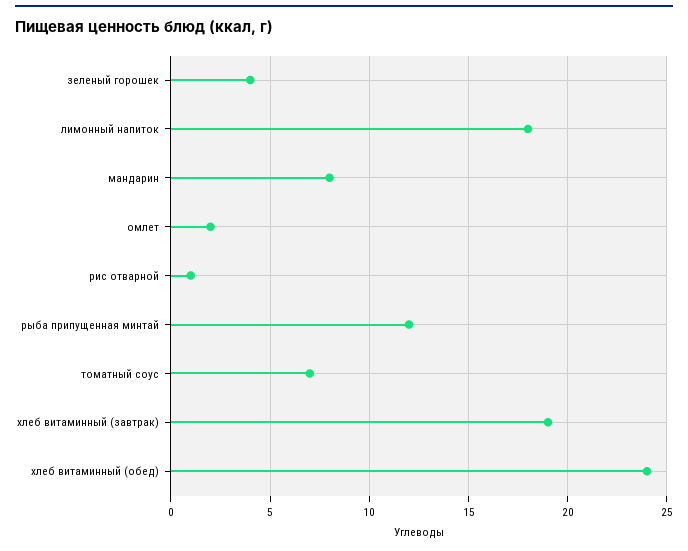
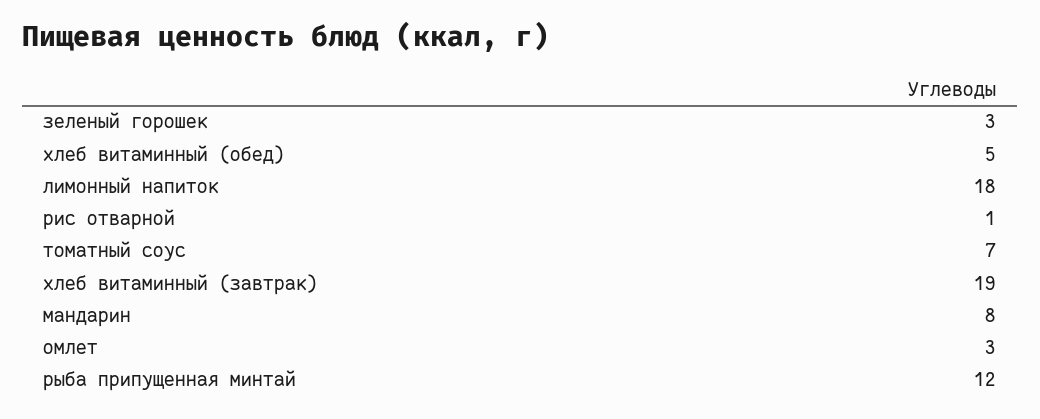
зеленый горошек: 4 -> 3
омлет: 2 -> 3
хлеб витаминный (обед): 24 -> 5

